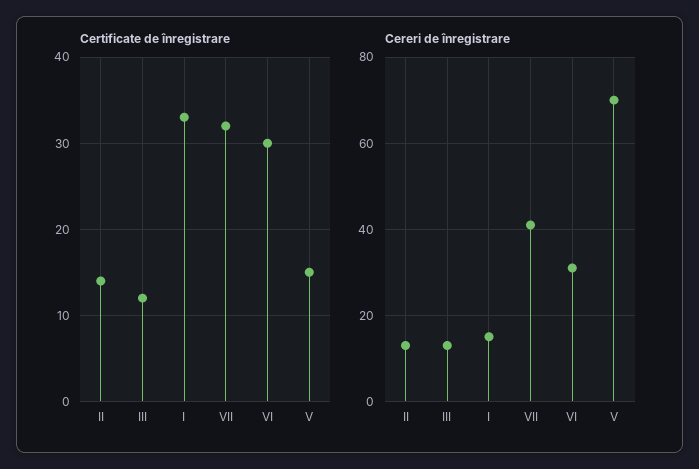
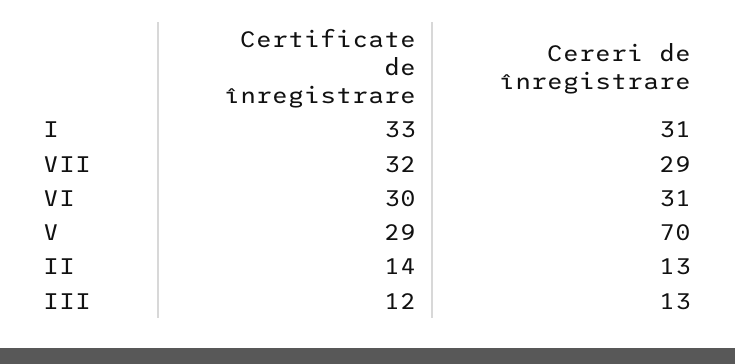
Certificate de înregistrare, V: 15 -> 29
Cereri de înregistrare, I: 15 -> 31
Cereri de înregistrare, VII: 40 -> 29

